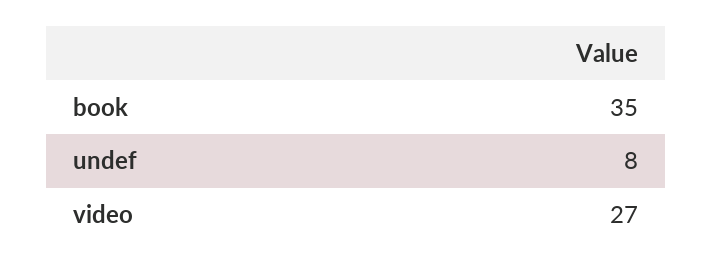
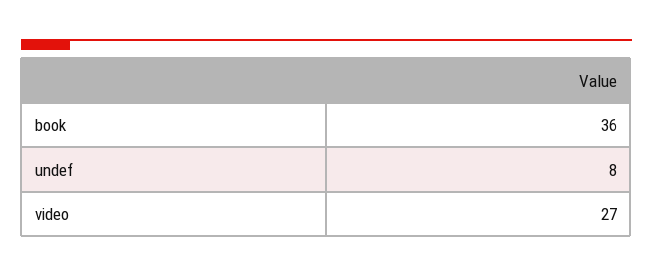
book: 35 -> 36

